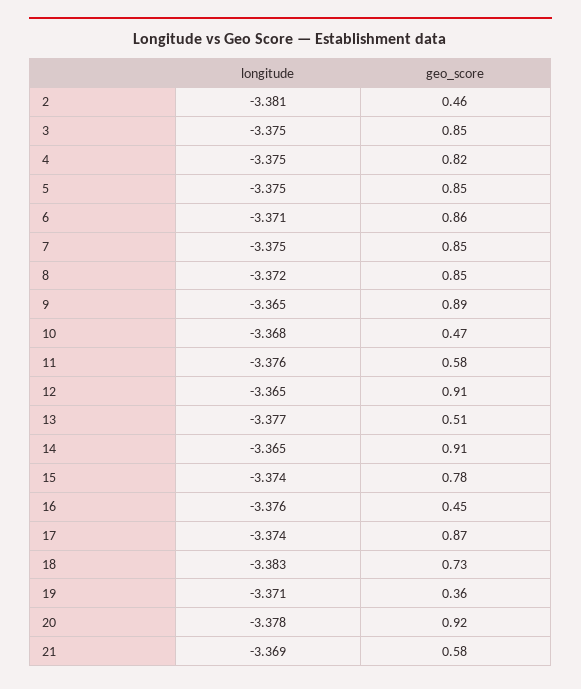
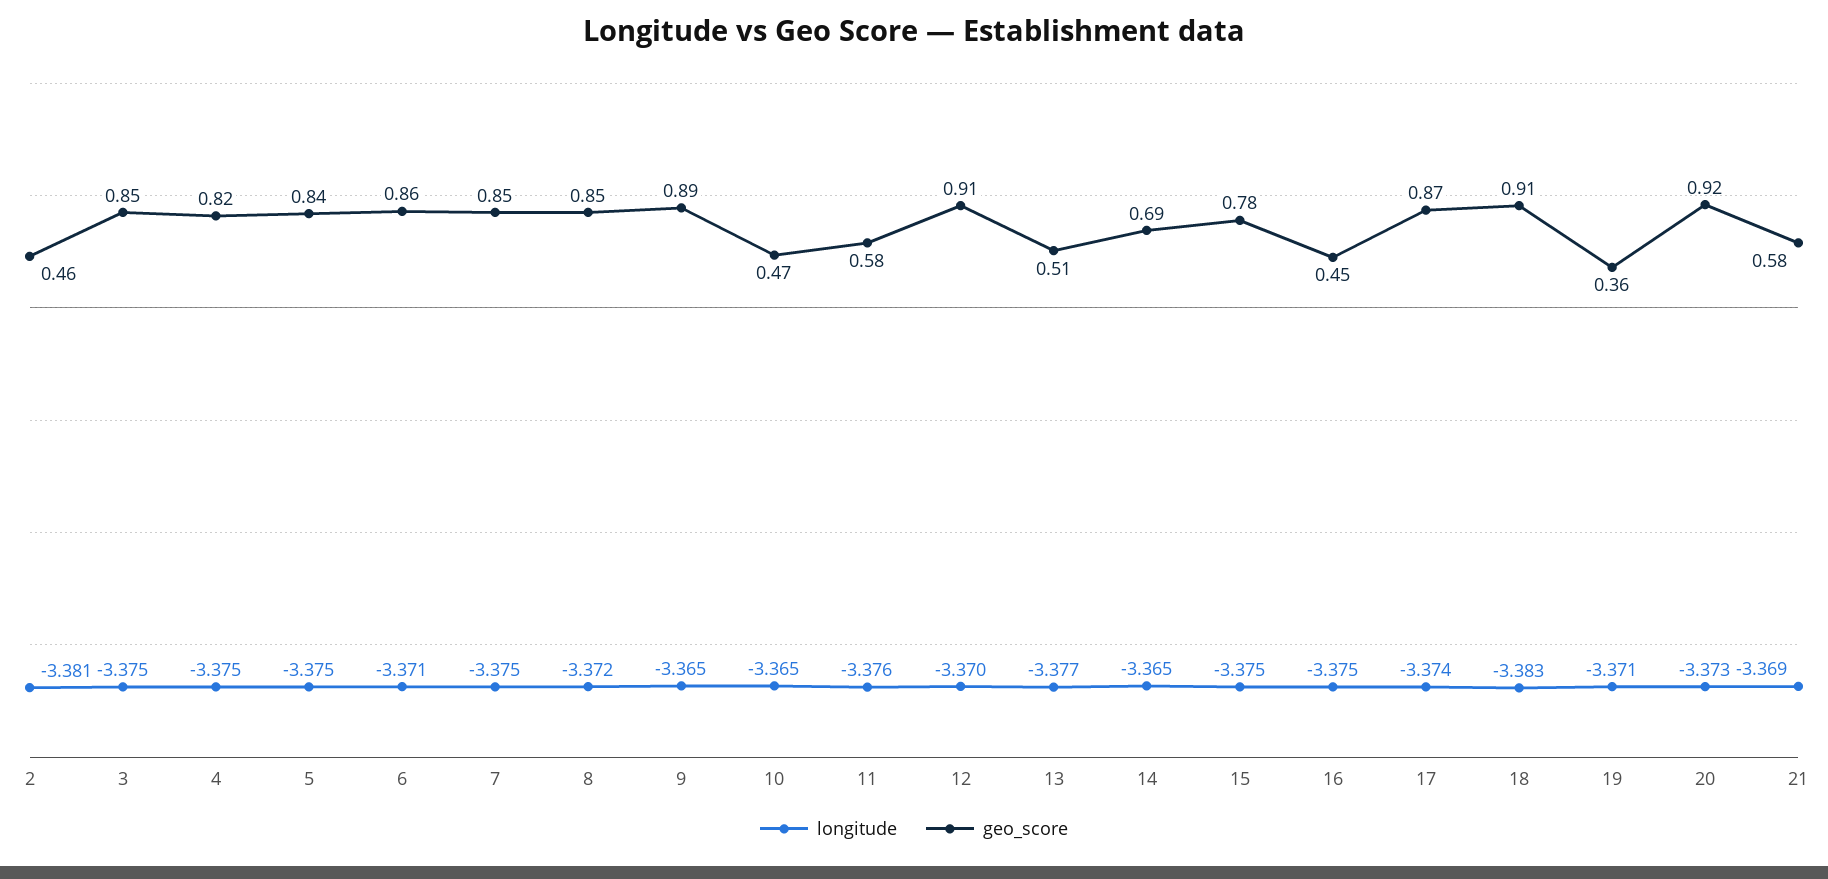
geo_score, 5: 0.85 -> 0.84
longitude, 10: -3.368 -> -3.365
longitude, 12: -3.365 -> -3.37
geo_score, 14: 0.91 -> 0.69
longitude, 15: -3.374 -> -3.375
longitude, 16: -3.376 -> -3.375
geo_score, 18: 0.73 -> 0.91
longitude, 20: -3.378 -> -3.373

